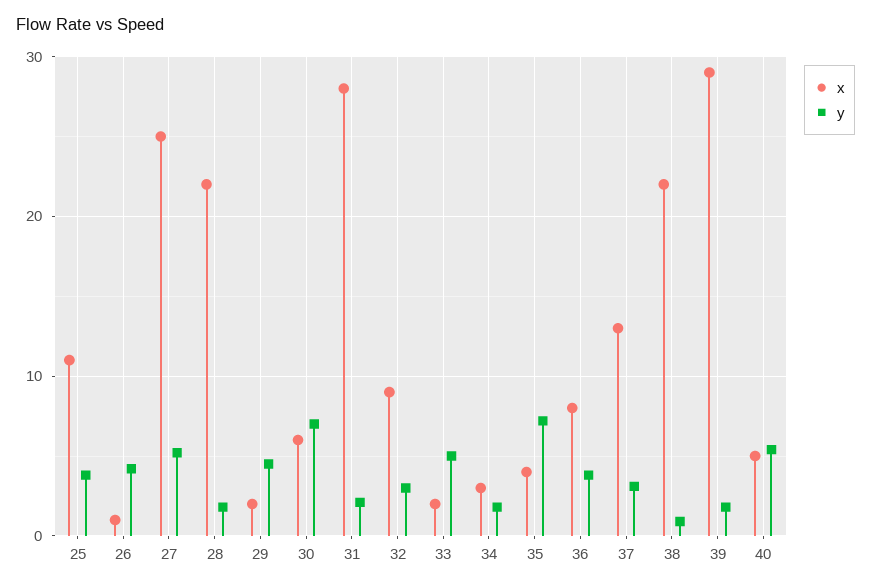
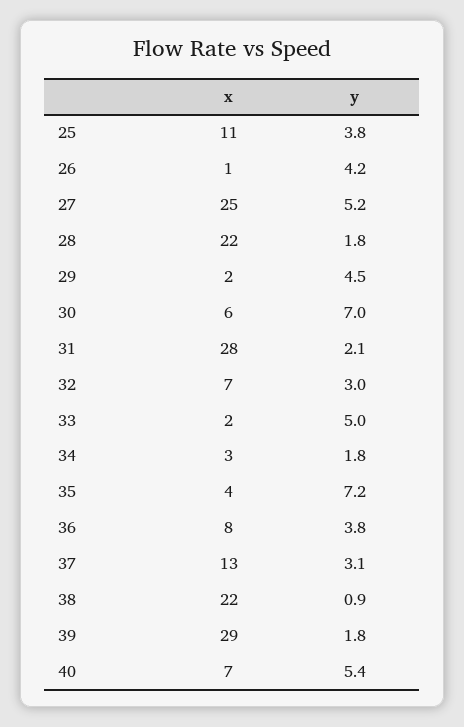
x, 32: 9 -> 7
x, 40: 5 -> 7

